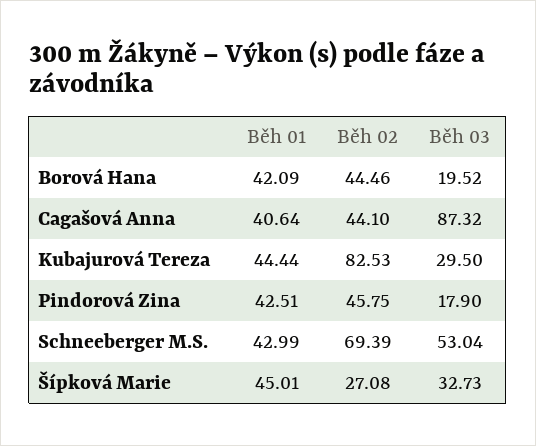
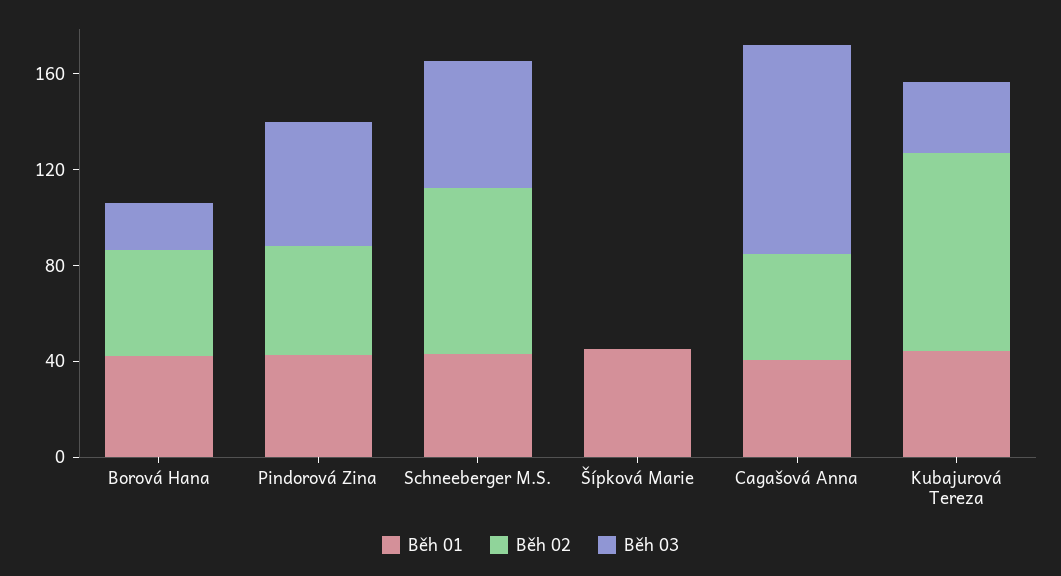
Běh 03, Pindorová Zina: 17.9 -> 50
Běh 02, Šípková Marie: 27.08 -> 0
Běh 03, Šípková Marie: 32.73 -> 0

